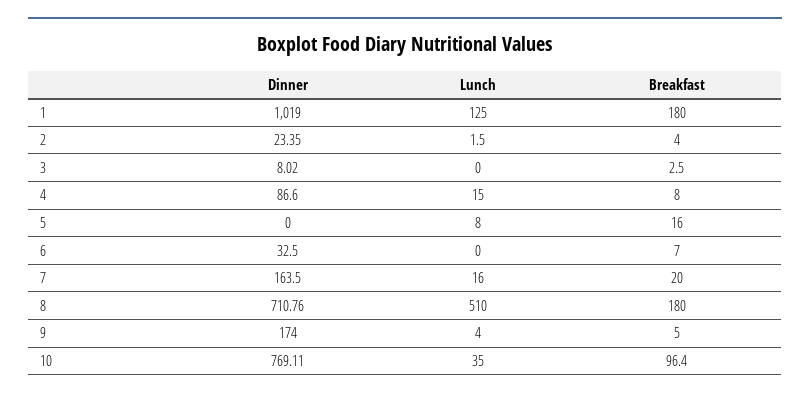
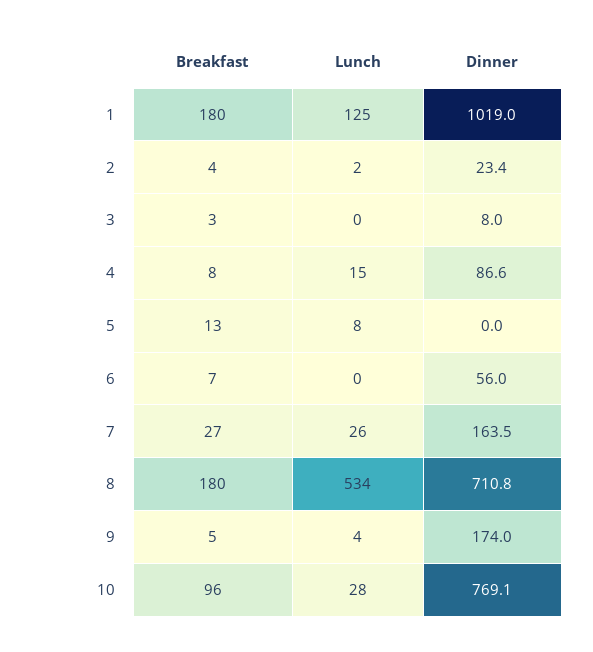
Breakfast, 5: 16 -> 13
Dinner, 6: 32.5 -> 56
Lunch, 7: 16 -> 26
Breakfast, 7: 20 -> 27
Lunch, 8: 510 -> 534
Lunch, 10: 35 -> 28

